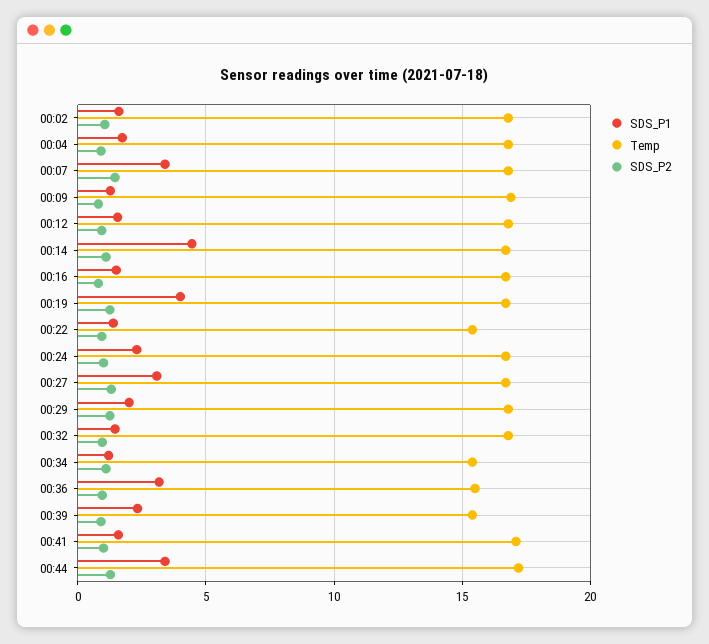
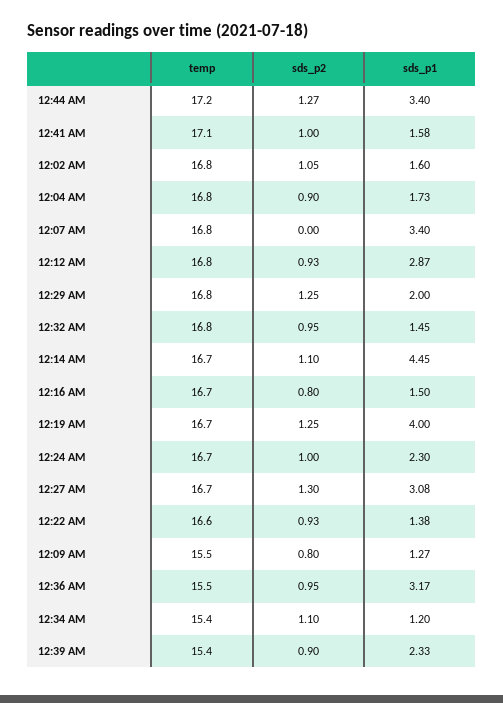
SDS_P2, 00:07: 1.5 -> 0
Temp, 00:09: 17 -> 15.5
SDS_P1, 00:12: 1.5 -> 2.87
Temp, 00:22: 15.5 -> 16.6

